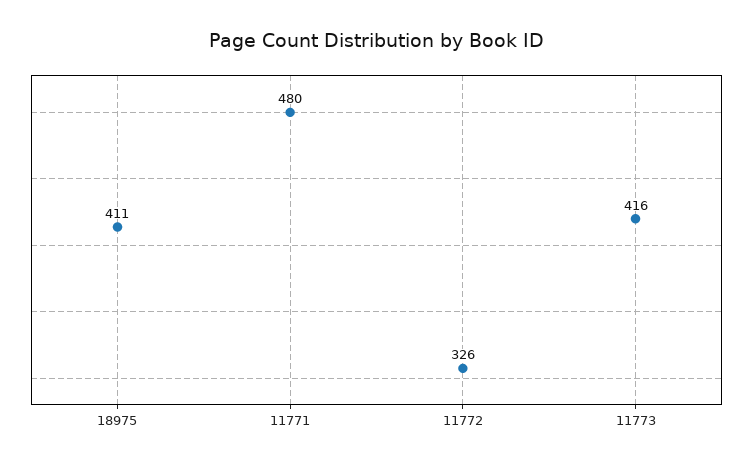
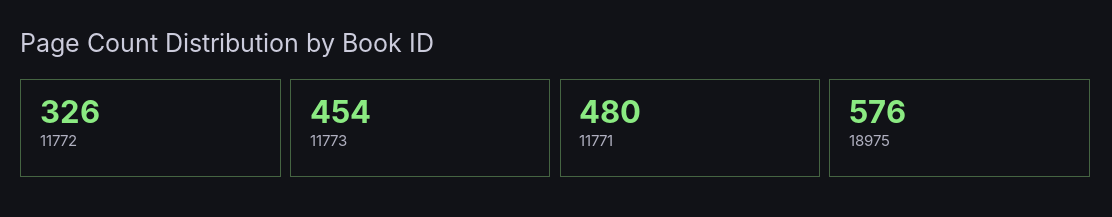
18975: 411 -> 576
11773: 416 -> 454

